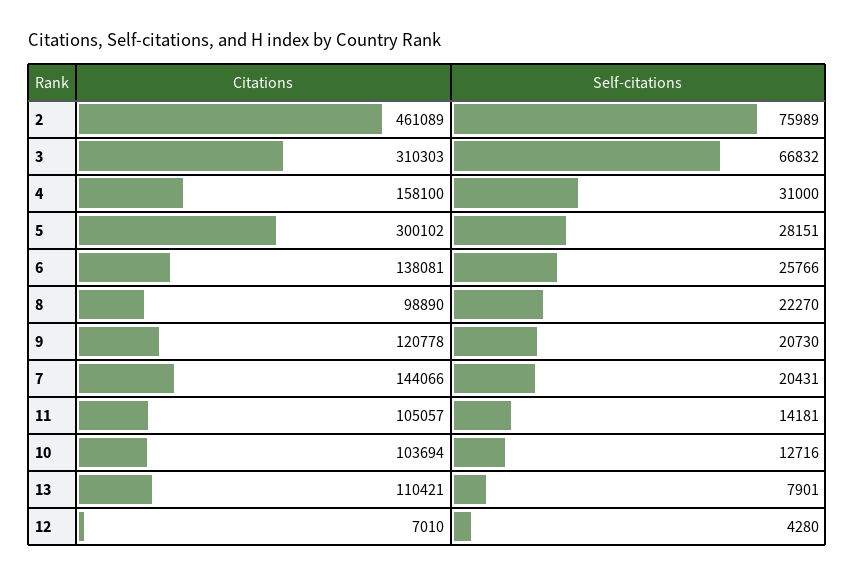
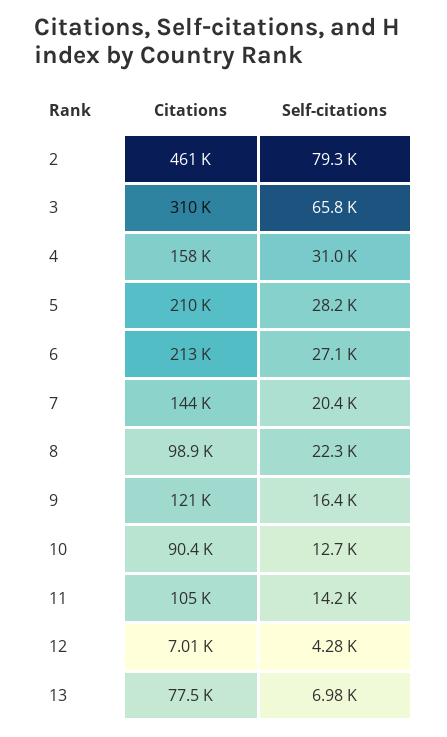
Self-citations, 2: 75989 -> 79300
Self-citations, 3: 66832 -> 65800
Citations, 5: 300102 -> 210000
Citations, 6: 138081 -> 213000
Self-citations, 6: 25766 -> 27100
Self-citations, 9: 20730 -> 16400
Citations, 10: 103694 -> 90400
Citations, 13: 110421 -> 77500
Self-citations, 13: 7901 -> 6980

